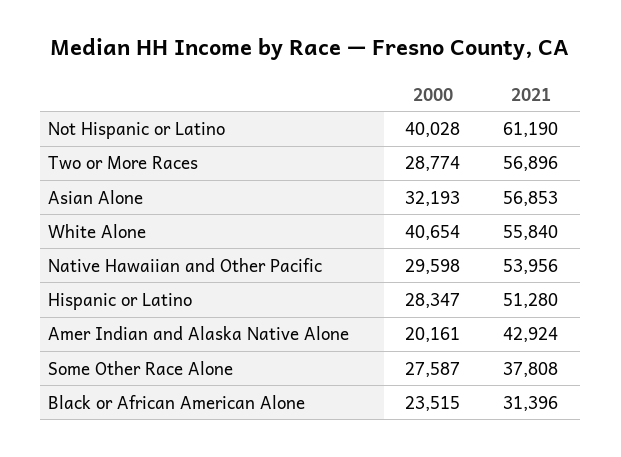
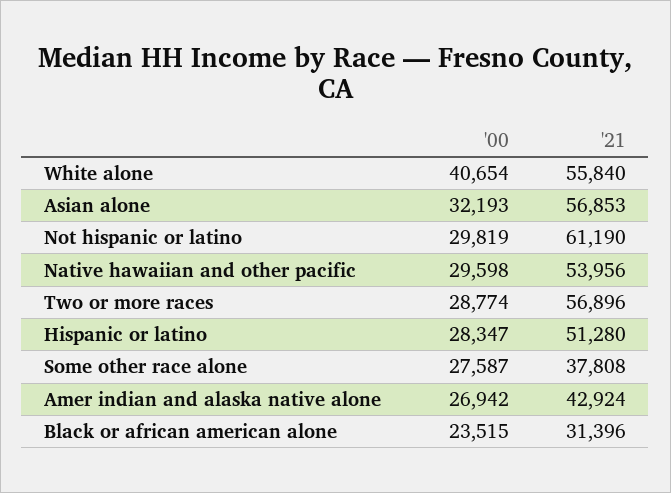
2000, Not Hispanic or Latino: 40028 -> 29819
2000, Amer Indian and Alaska Native Alone: 20161 -> 26942

